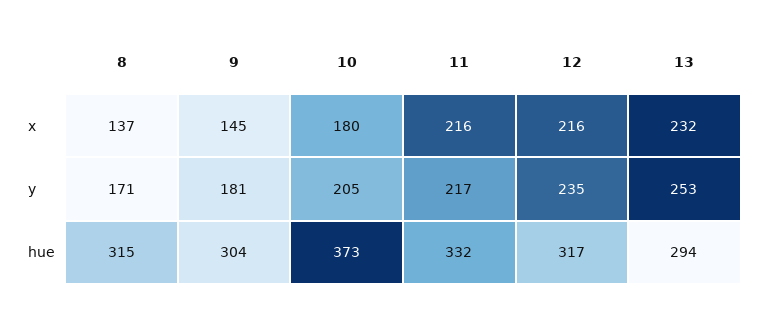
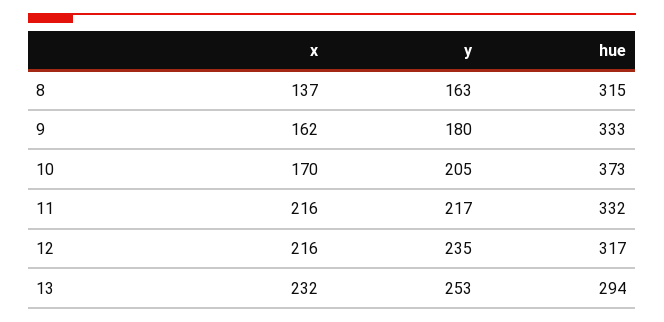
9, x: 145 -> 162
10, x: 180 -> 170
8, y: 171 -> 163
9, y: 181 -> 180
9, hue: 304 -> 333

